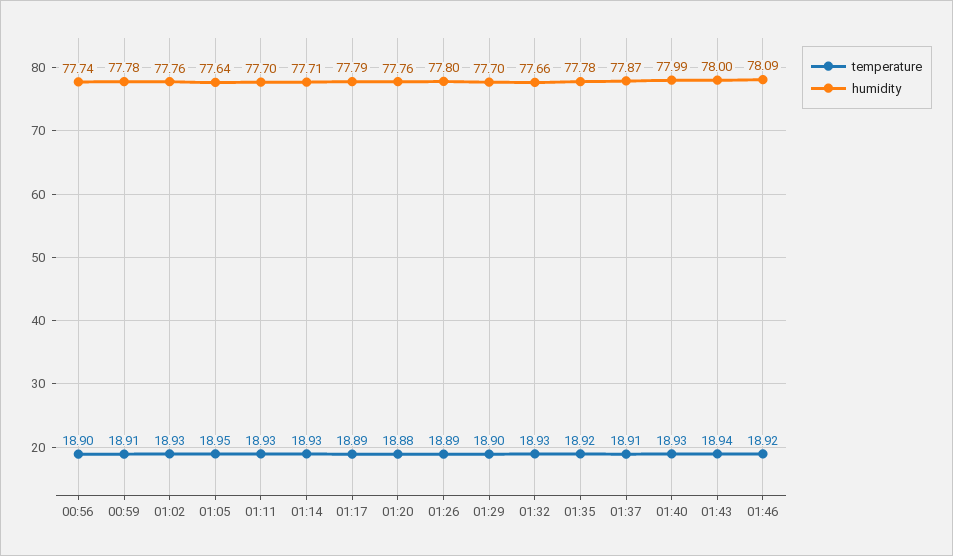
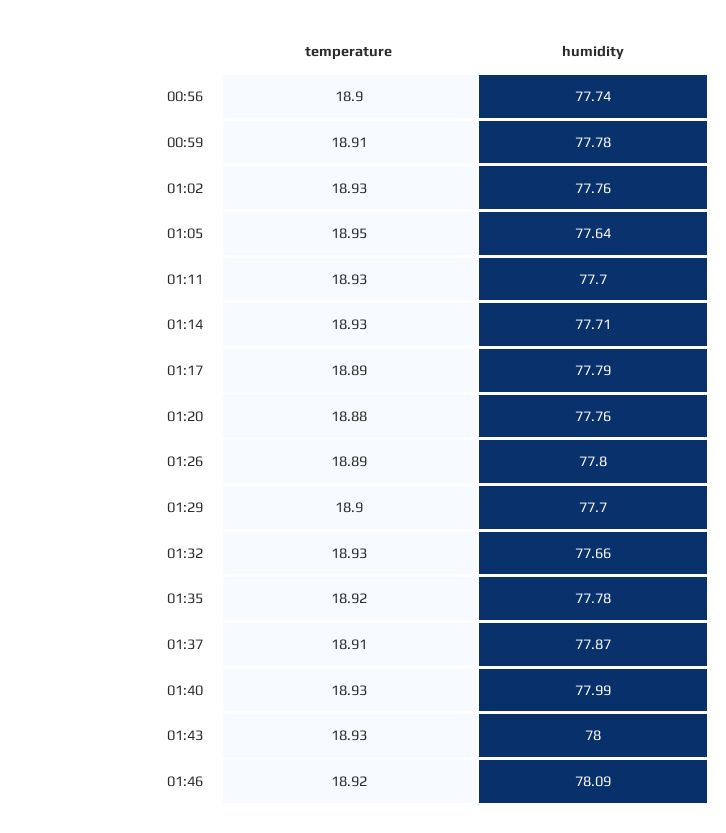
temperature, 01:43: 18.94 -> 18.93

